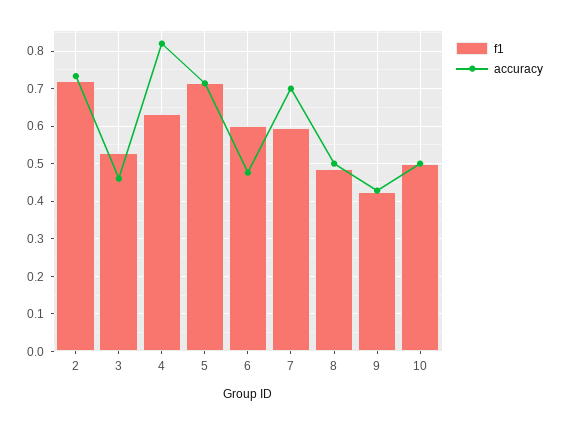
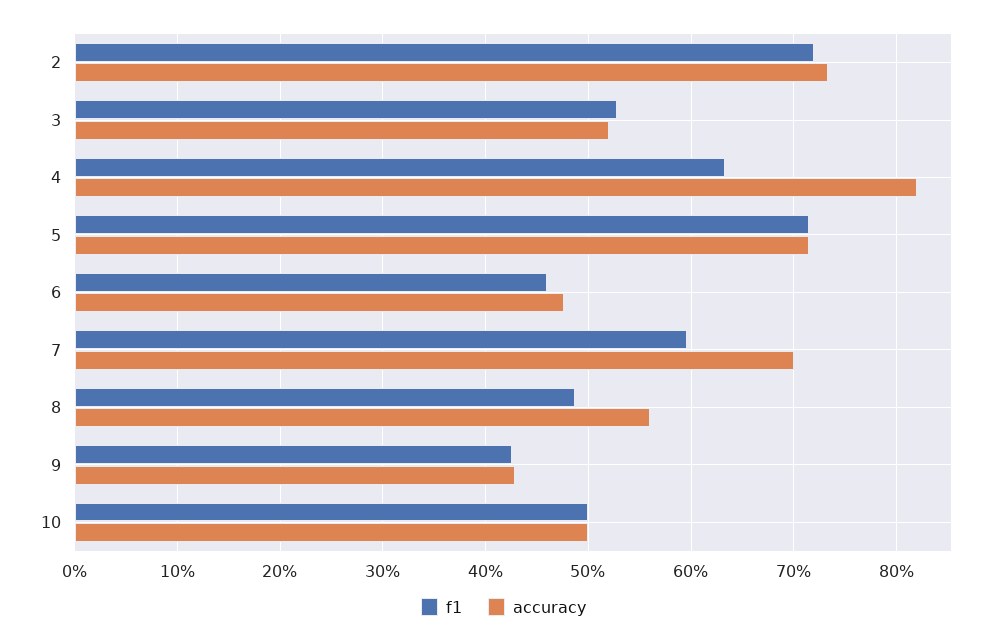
accuracy, 3: 0.46 -> 0.52
f1, 6: 0.6 -> 0.46
accuracy, 8: 0.5 -> 0.56

